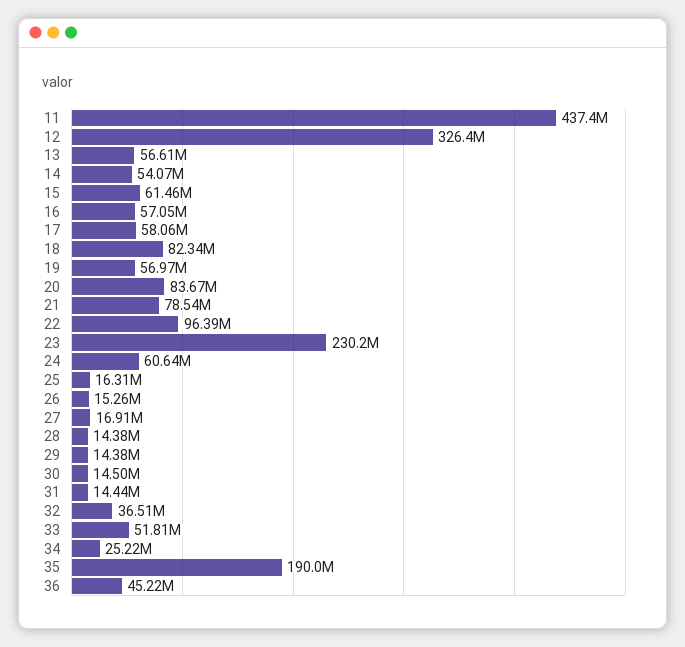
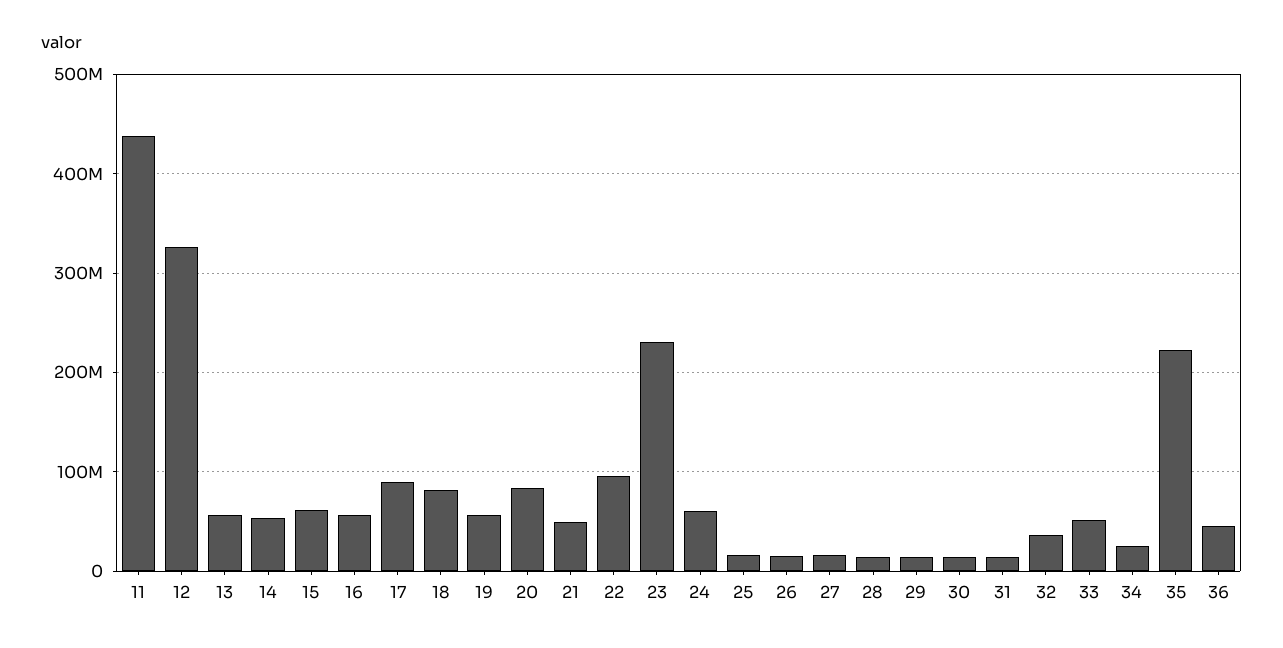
17: 58060000 -> 90000000
21: 78540000 -> 50000000
35: 190000000 -> 220000000

